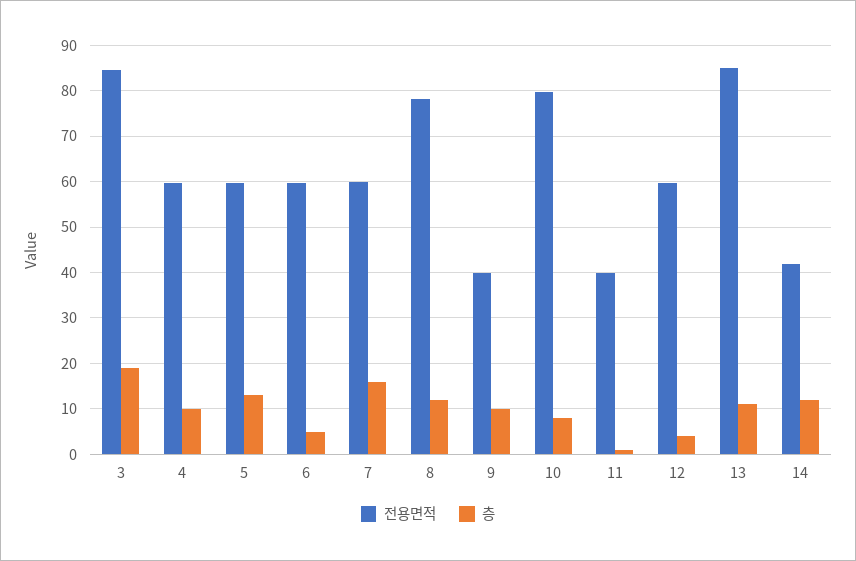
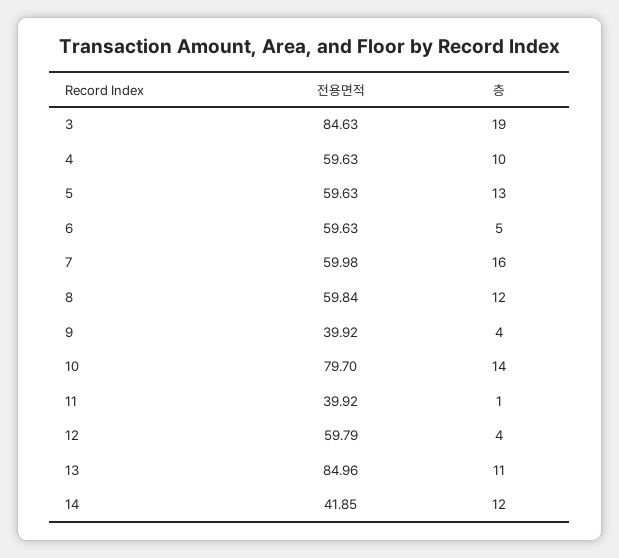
전용면적, 8: 78 -> 59.84
층, 9: 10 -> 4
층, 10: 8 -> 14

